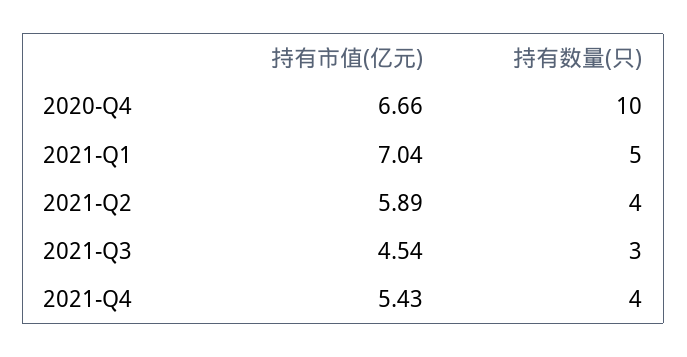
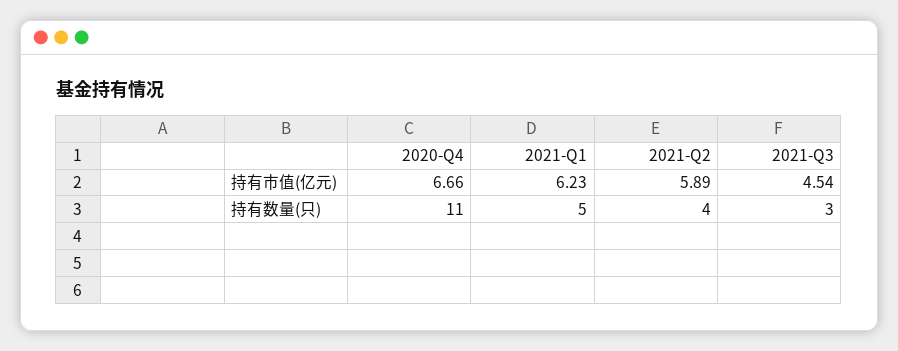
持有数量(只), 2020-Q4: 10 -> 11
持有市值(亿元), 2021-Q1: 7.04 -> 6.23
持有市值(亿元), 2021-Q4: 5.43 -> none
持有数量(只), 2021-Q4: 4 -> none

